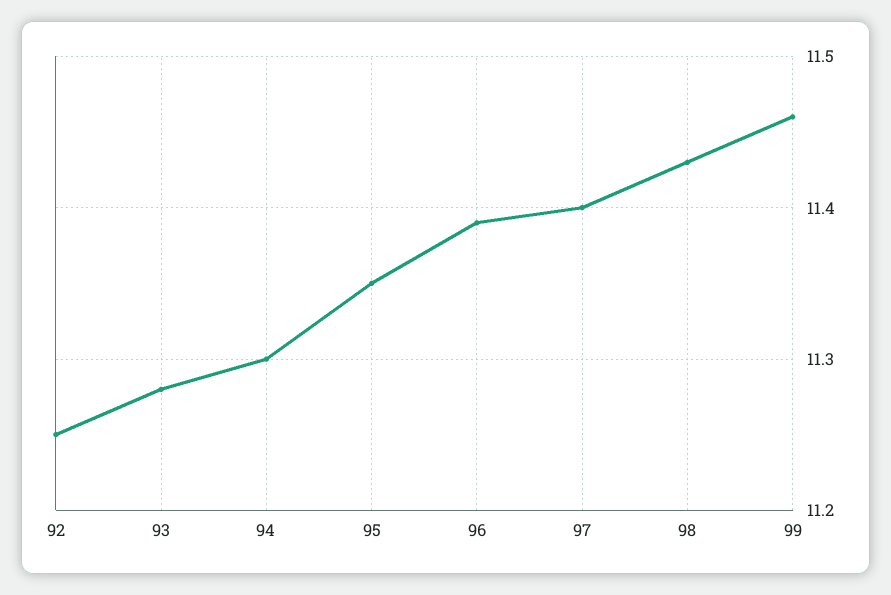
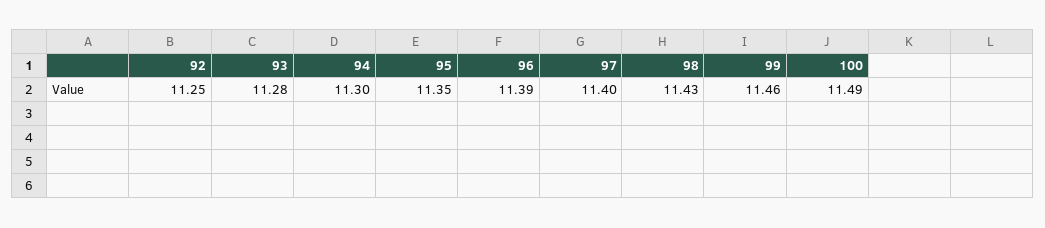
100: none -> 11.49

